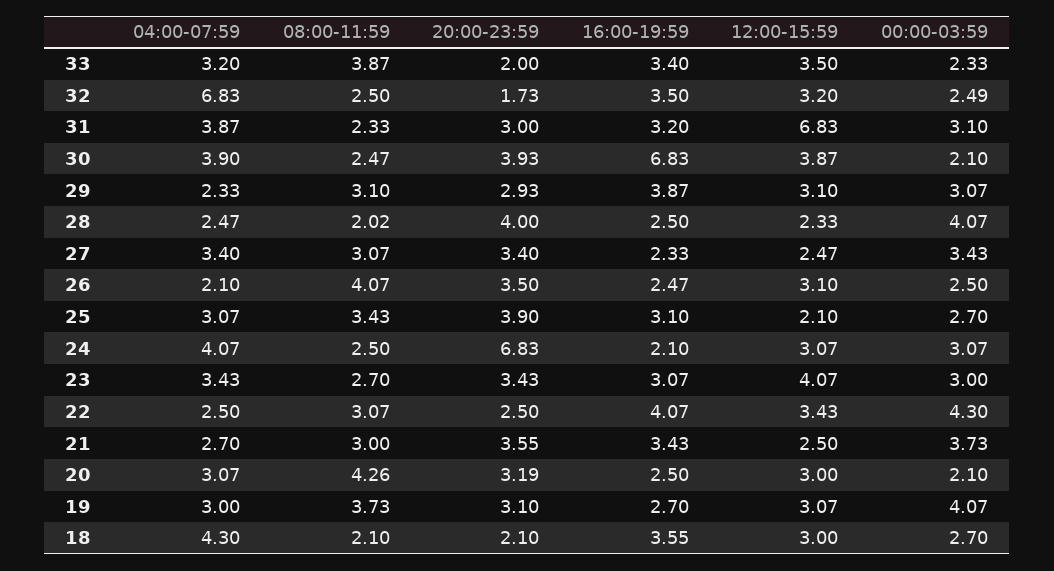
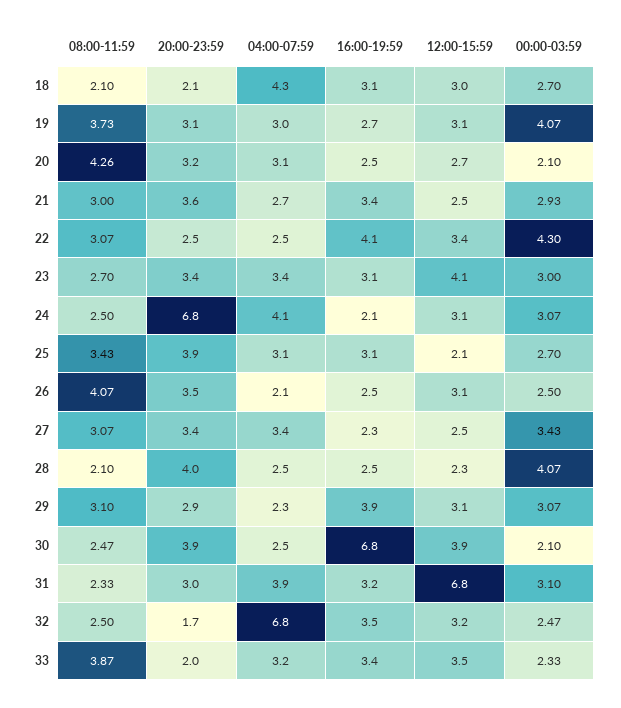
00:00-03:59, 32: 2.49 -> 2.47
04:00-07:59, 30: 3.9 -> 2.5
08:00-11:59, 28: 2.02 -> 2.1
00:00-03:59, 21: 3.73 -> 2.93
12:00-15:59, 20: 3 -> 2.7
16:00-19:59, 18: 3.55 -> 3.1

